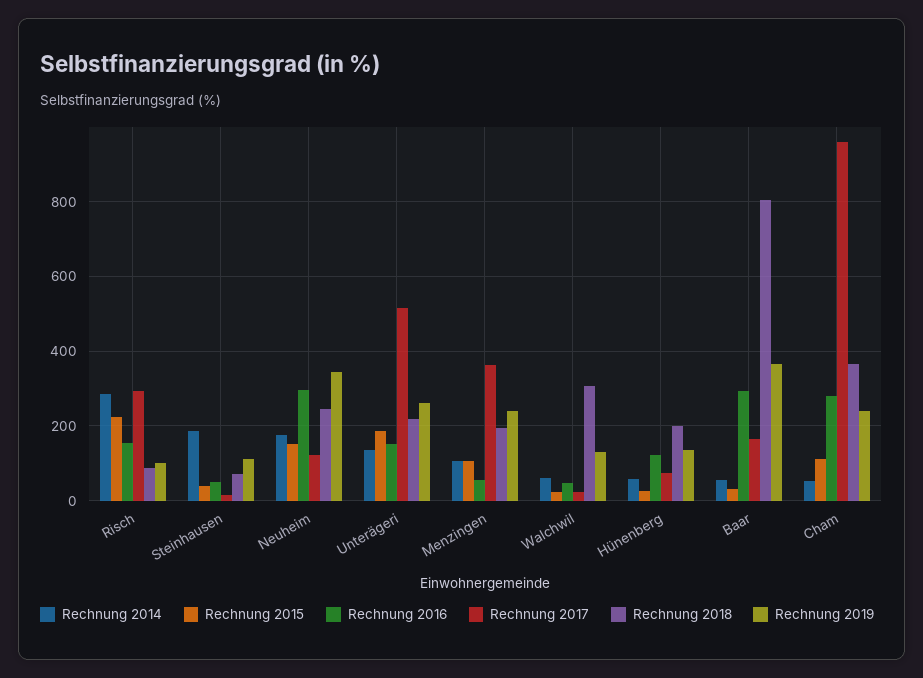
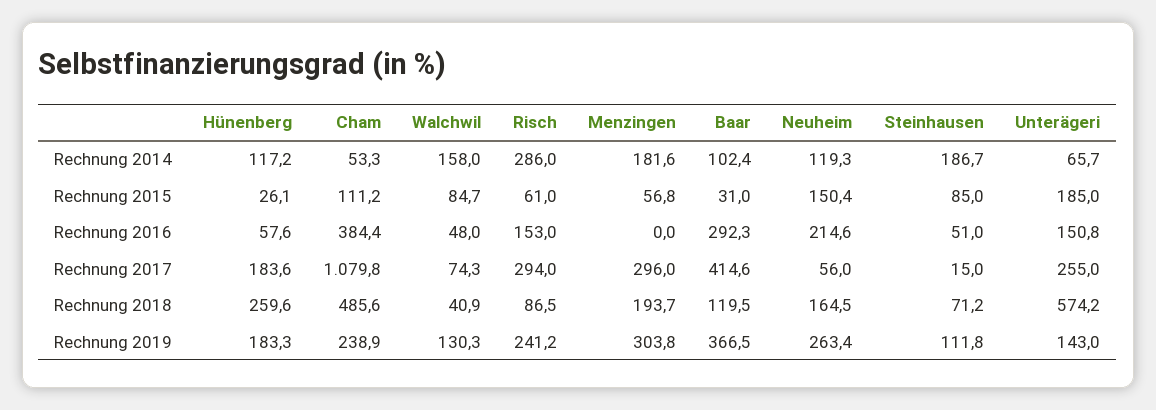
Rechnung 2015, Risch: 220 -> 61
Rechnung 2019, Risch: 100 -> 241.2
Rechnung 2015, Steinhausen: 40 -> 85
Rechnung 2014, Neuheim: 180 -> 119.3
Rechnung 2016, Neuheim: 300 -> 214.6
Rechnung 2017, Neuheim: 120 -> 56
Rechnung 2018, Neuheim: 240 -> 164.5
Rechnung 2019, Neuheim: 340 -> 263.4
Rechnung 2014, Unterägeri: 140 -> 65.7
Rechnung 2017, Unterägeri: 520 -> 255
Rechnung 2018, Unterägeri: 220 -> 574.2
Rechnung 2019, Unterägeri: 260 -> 143
Rechnung 2014, Menzingen: 100 -> 181.6
Rechnung 2015, Menzingen: 100 -> 56.8
Rechnung 2016, Menzingen: 60 -> 0
Rechnung 2017, Menzingen: 360 -> 296
Rechnung 2019, Menzingen: 240 -> 303.8
Rechnung 2014, Walchwil: 60 -> 158
Rechnung 2015, Walchwil: 20 -> 84.7
Rechnung 2017, Walchwil: 20 -> 74.3
Rechnung 2018, Walchwil: 300 -> 40.9
Rechnung 2014, Hünenberg: 60 -> 117.2
Rechnung 2016, Hünenberg: 120 -> 57.6
Rechnung 2017, Hünenberg: 80 -> 183.6
Rechnung 2018, Hünenberg: 200 -> 259.6
Rechnung 2019, Hünenberg: 140 -> 183.3
Rechnung 2014, Baar: 60 -> 102.4
Rechnung 2017, Baar: 160 -> 414.6
Rechnung 2018, Baar: 800 -> 119.5
Rechnung 2016, Cham: 280 -> 384.4
Rechnung 2017, Cham: 960 -> 1079.8
Rechnung 2018, Cham: 360 -> 485.6

